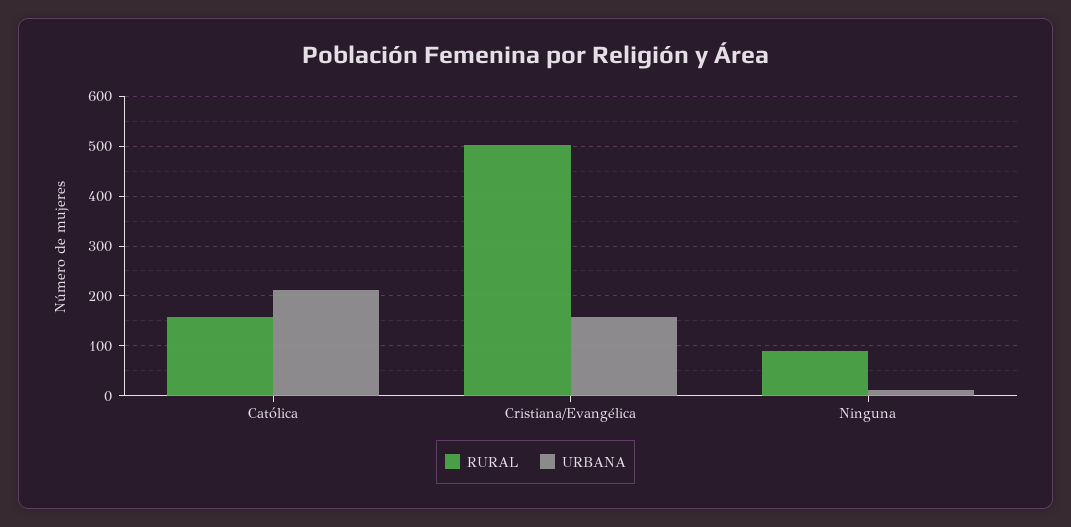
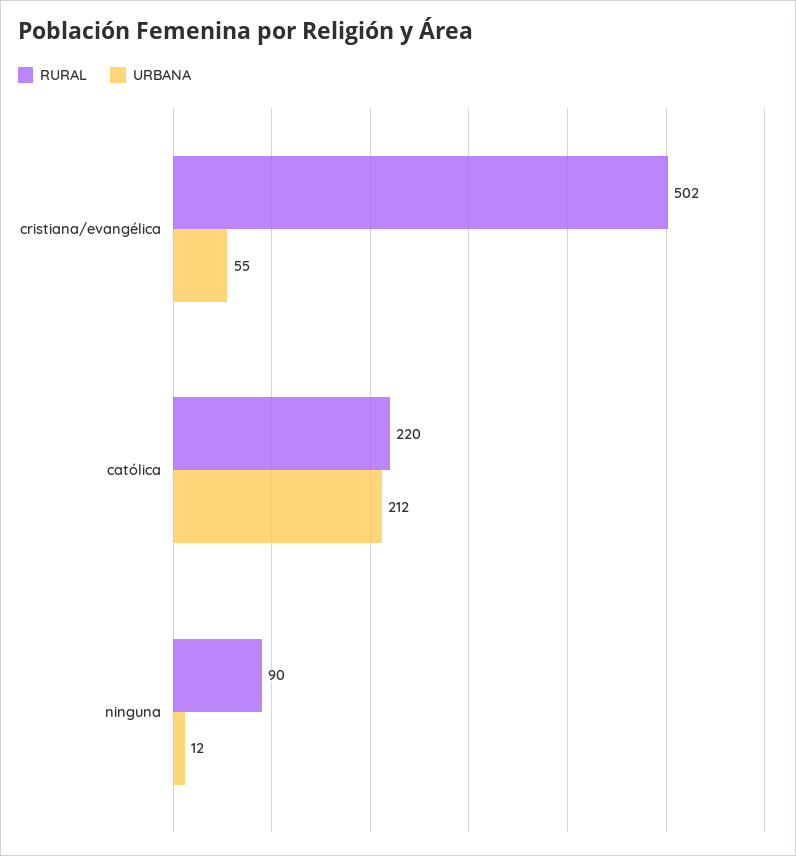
RURAL, Católica: 160 -> 220
URBANA, Cristiana/Evangélica: 160 -> 55

